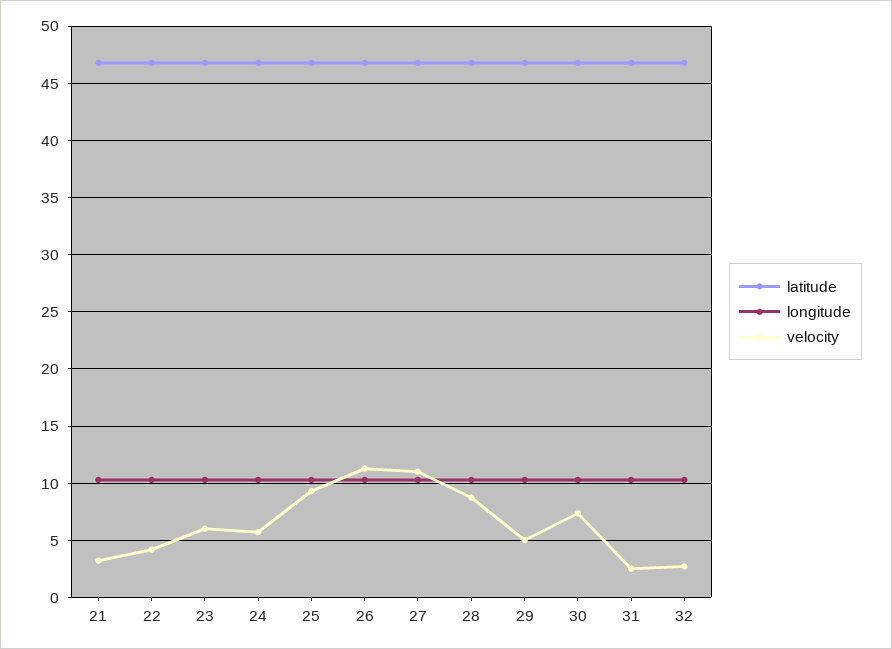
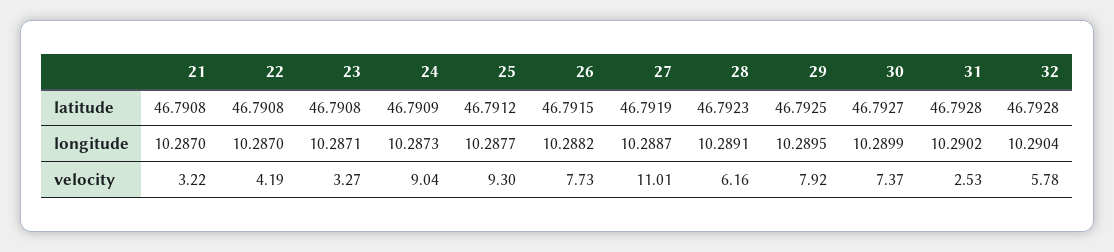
velocity, 23: 6 -> 3.27
velocity, 24: 6 -> 9.04
velocity, 26: 11 -> 7.73
velocity, 28: 9 -> 6.16
velocity, 29: 5 -> 7.92
velocity, 32: 3 -> 5.78

